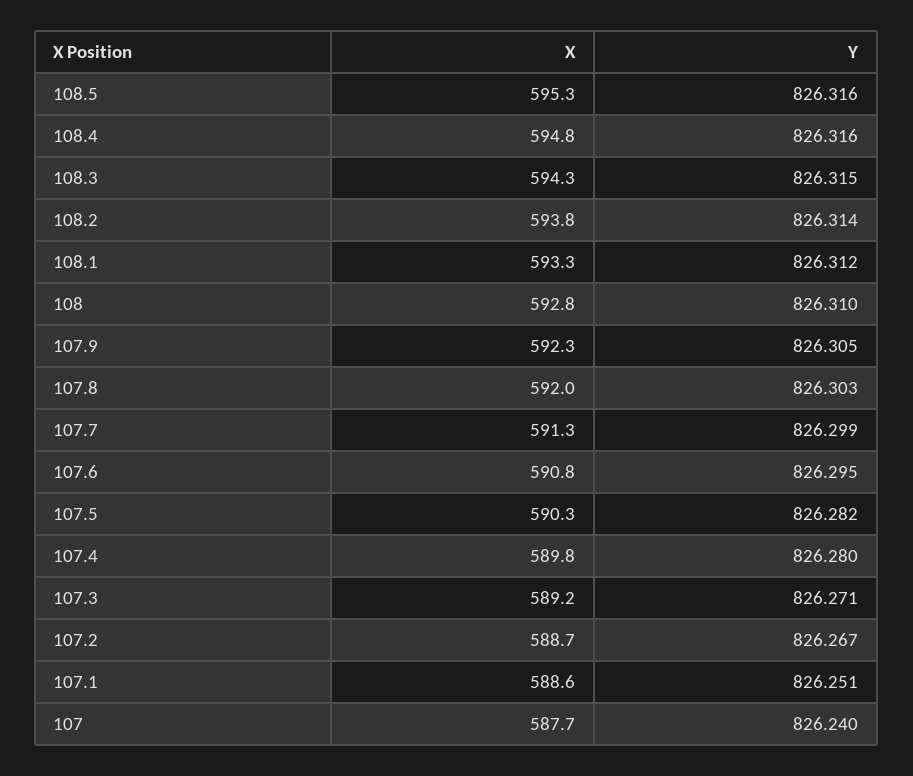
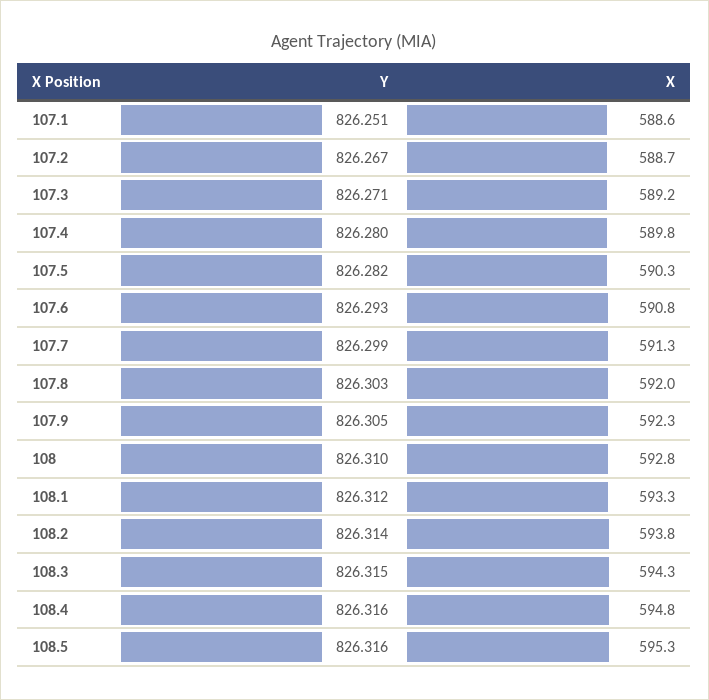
Y, 107.6: 826.295 -> 826.293
X, 107: 587.7 -> none
Y, 107: 826.24 -> none

